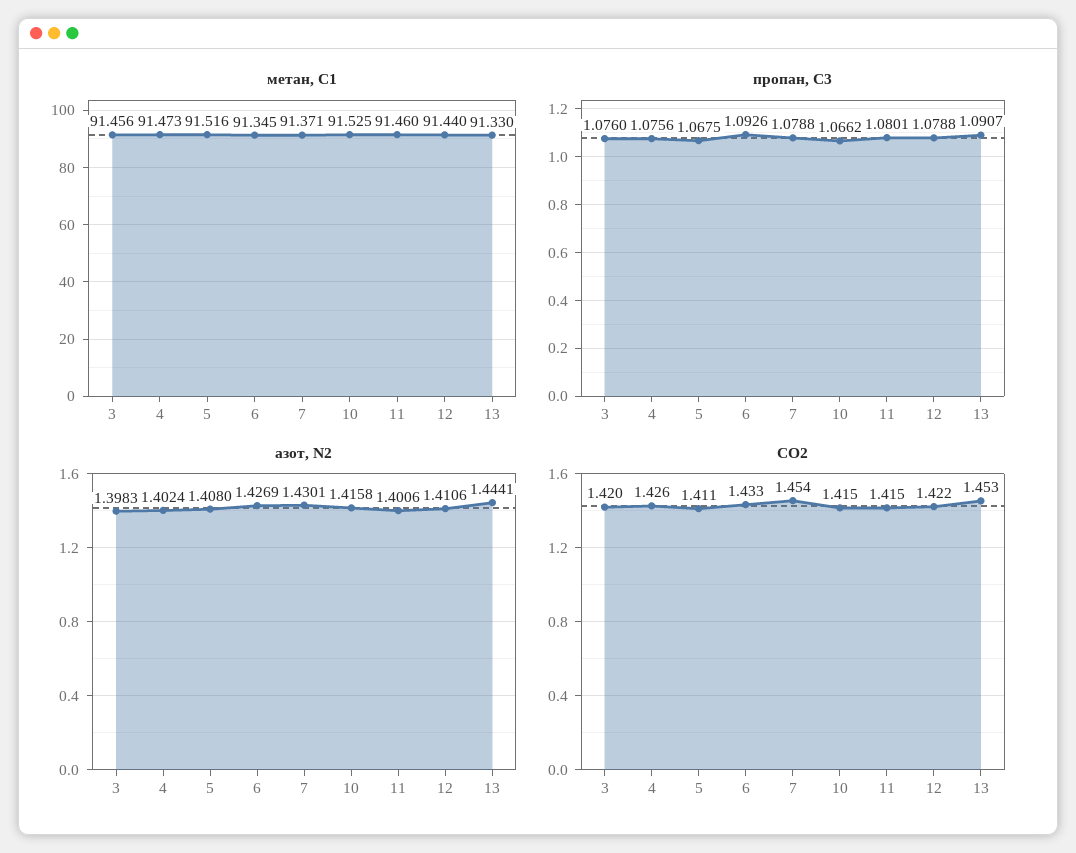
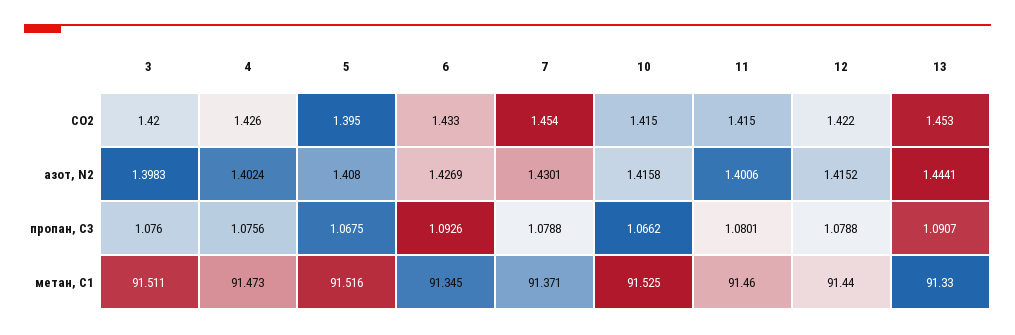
метан, С1, 3: 91.456 -> 91.511
азот, N2, 12: 1.4106 -> 1.4152
CO2, 5: 1.411 -> 1.395

